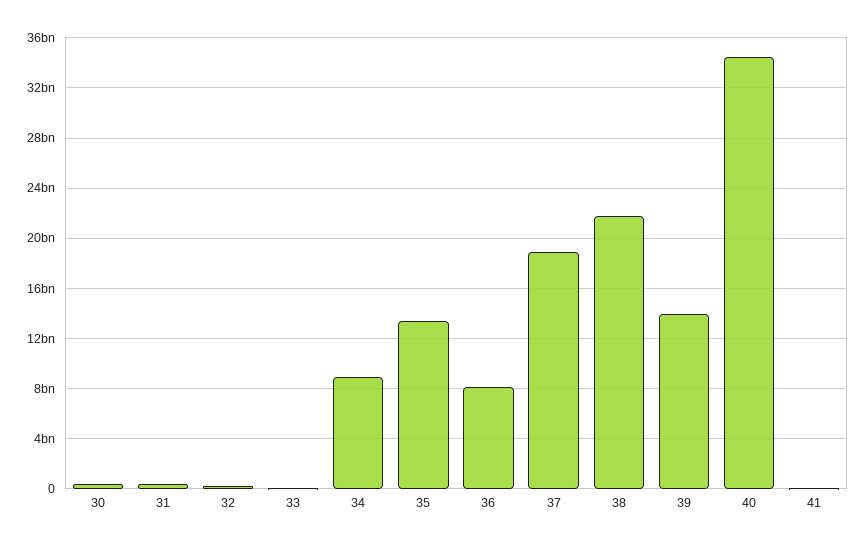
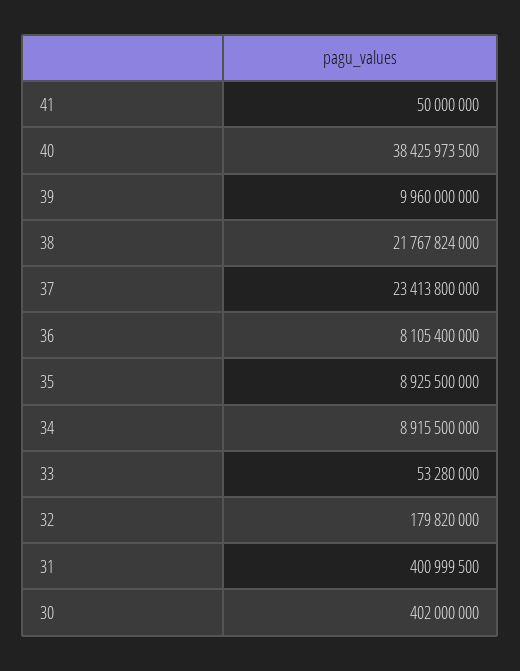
35: 13500000000 -> 8925500000
37: 19000000000 -> 23413800000
39: 14000000000 -> 9960000000
40: 34500000000 -> 38425973500

